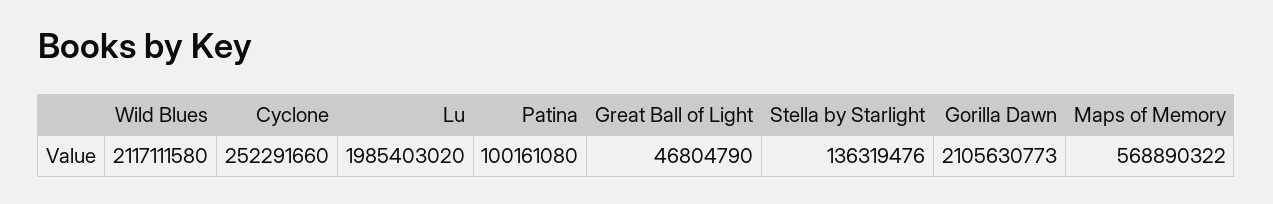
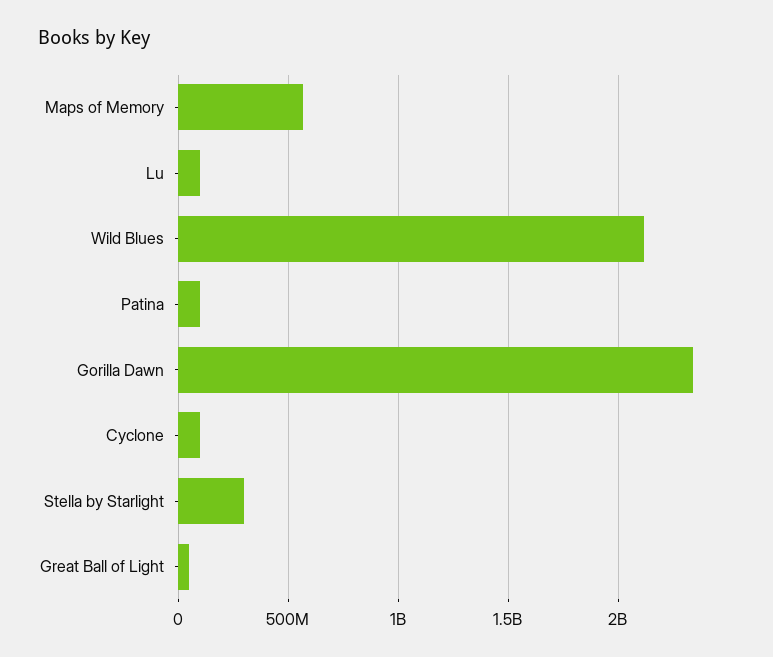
Cyclone: 252291660 -> 100000000
Lu: 1985403020 -> 100000000
Stella by Starlight: 136319476 -> 300000000
Gorilla Dawn: 2105630773 -> 2350000000

